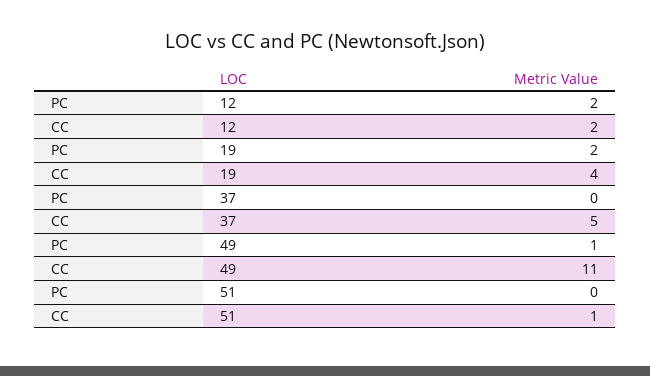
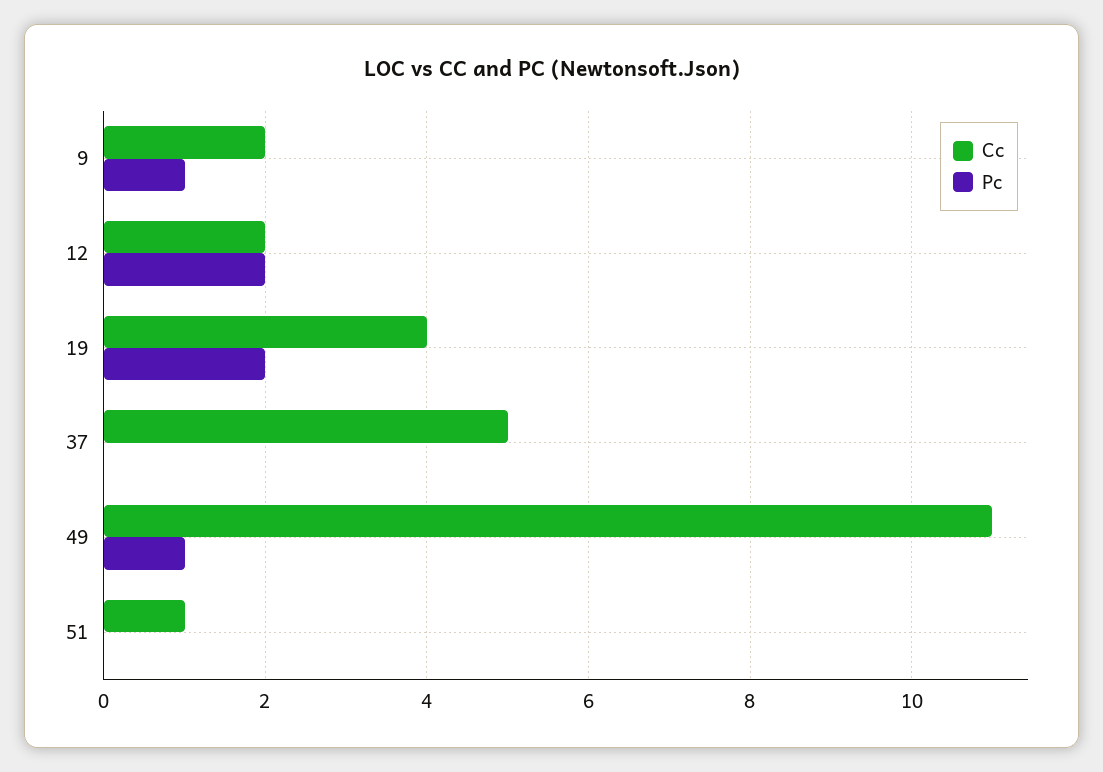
CC, 9: none -> 2
PC, 9: none -> 1

